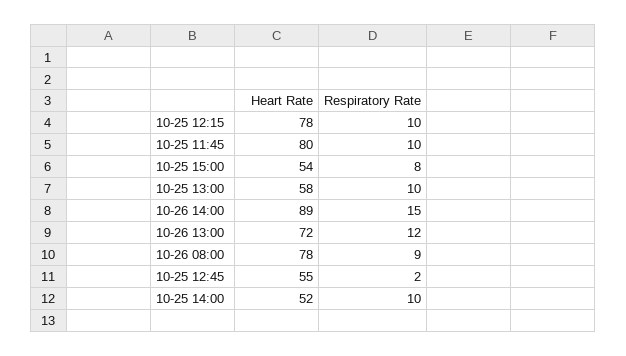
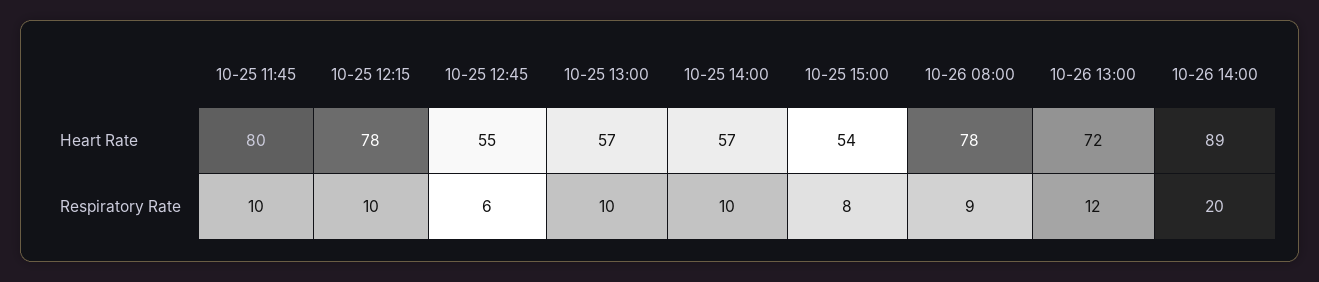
Heart Rate, 10-25 13:00: 58 -> 57
Respiratory Rate, 10-26 14:00: 15 -> 20
Respiratory Rate, 10-25 12:45: 2 -> 6
Heart Rate, 10-25 14:00: 52 -> 57

